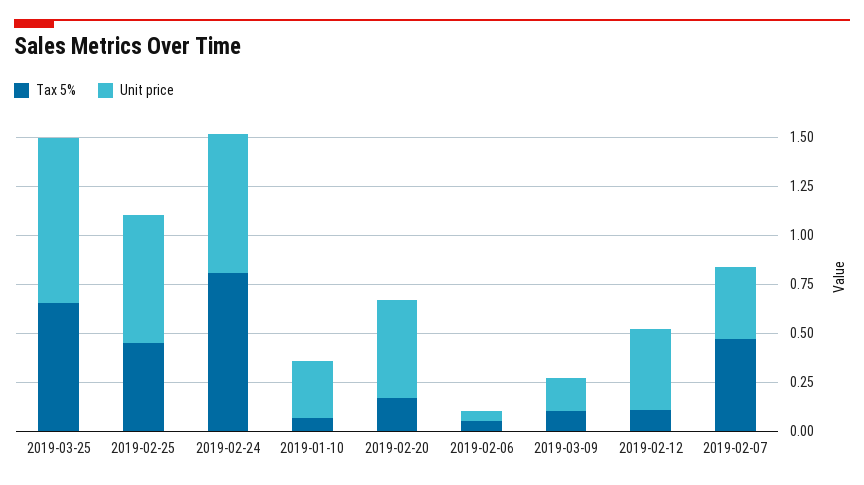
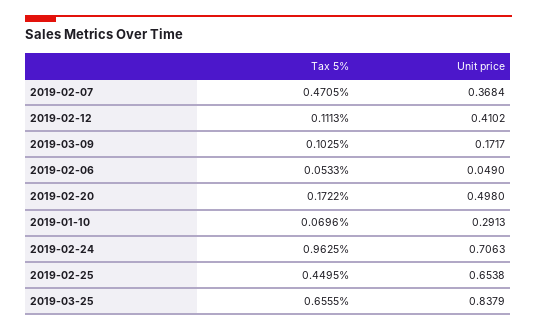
Tax 5%, 2019-02-24: 0.8 -> 0.9625

